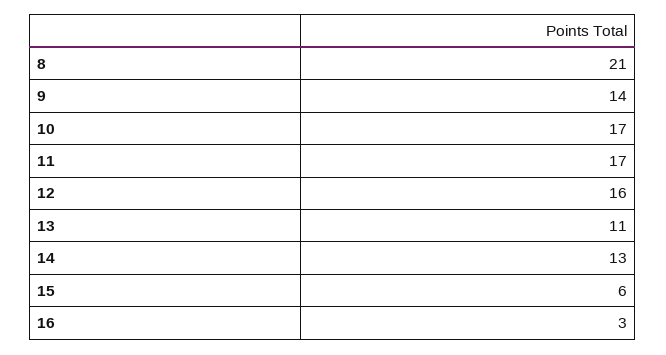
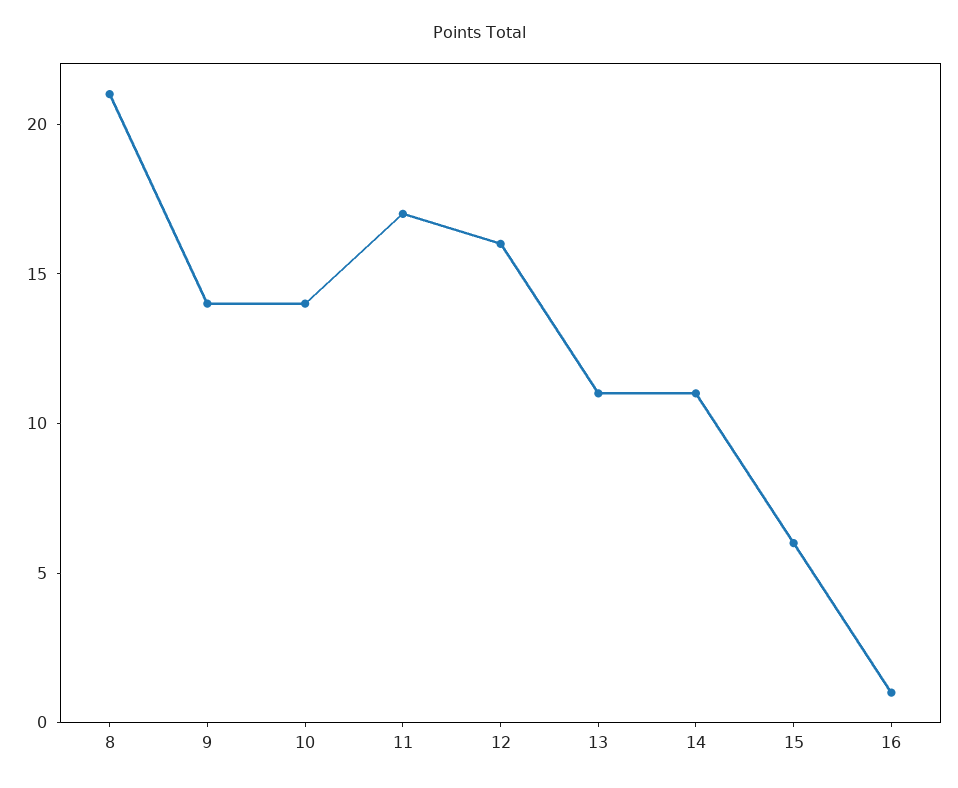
10: 17 -> 14
14: 13 -> 11
16: 3 -> 1

